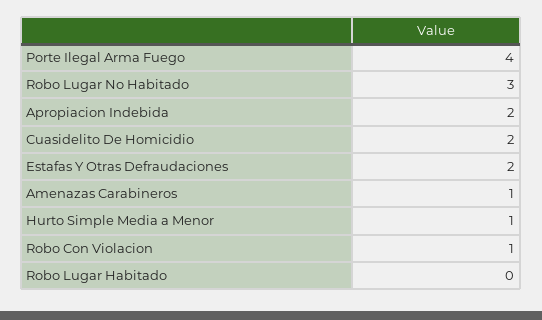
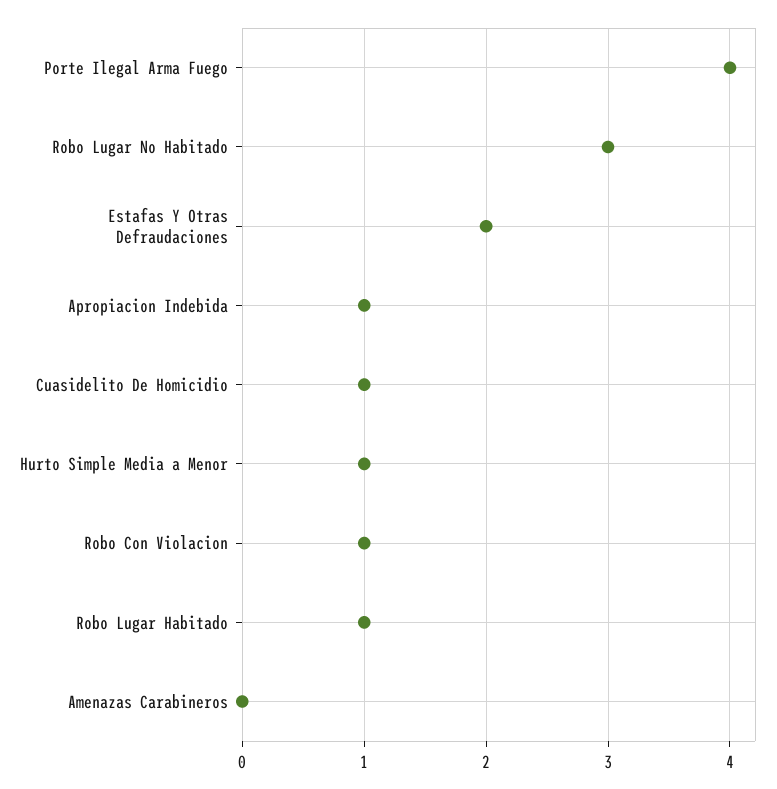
Apropiacion Indebida: 2 -> 1
Cuasidelito De Homicidio: 2 -> 1
Amenazas Carabineros: 1 -> 0
Robo Lugar Habitado: 0 -> 1

